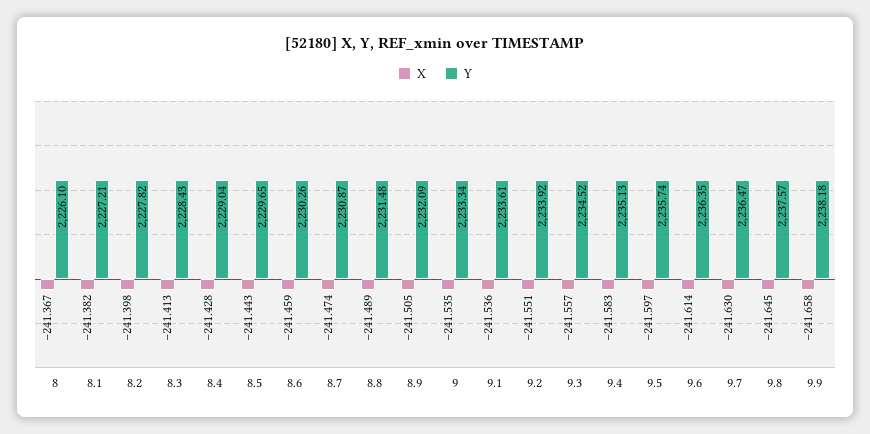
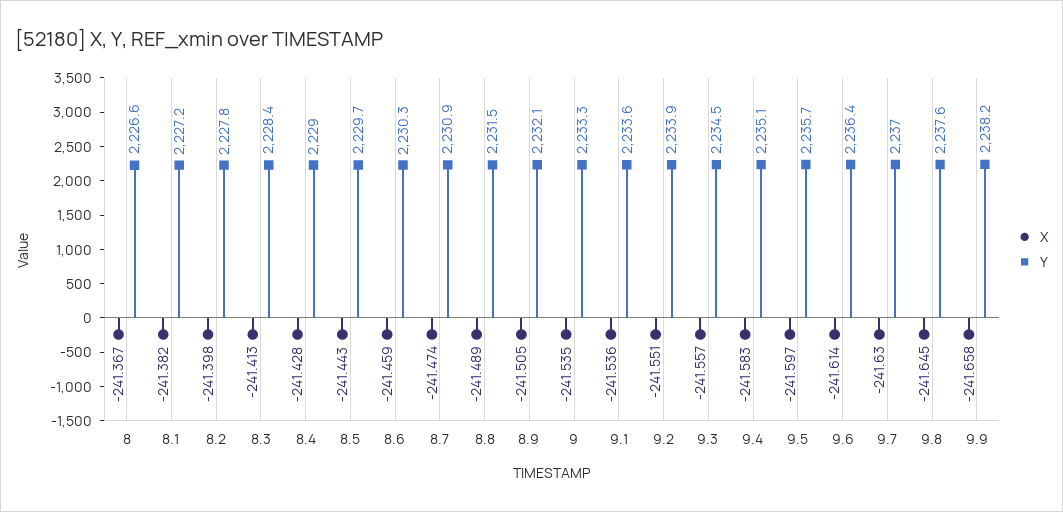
Y, 8: 2226.1 -> 2226.6
Y, 9.7: 2236.47 -> 2237

